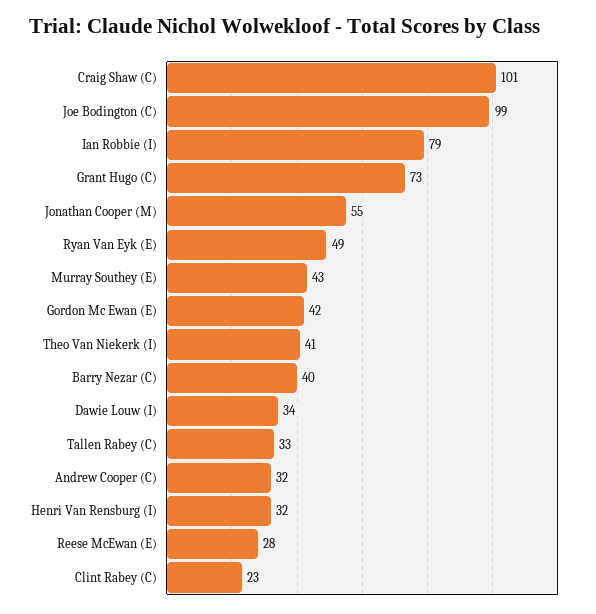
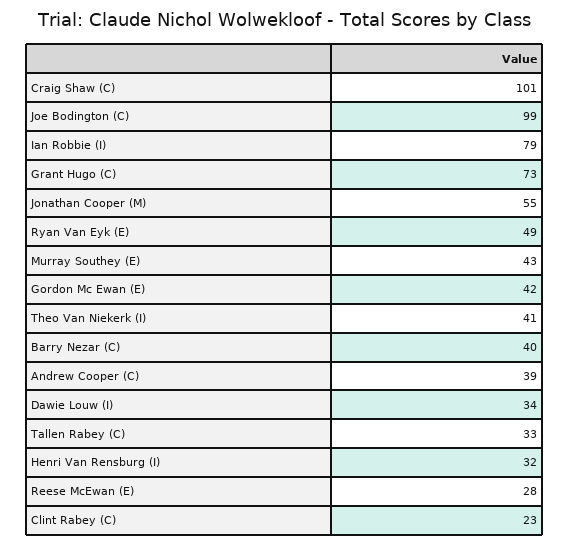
Andrew Cooper (C): 32 -> 39

